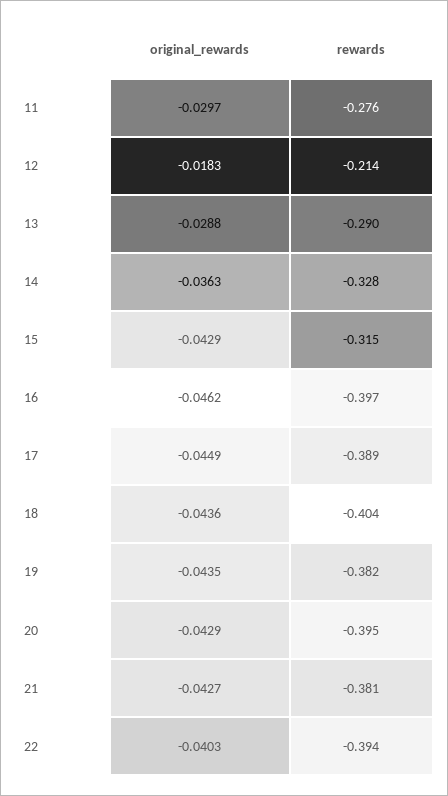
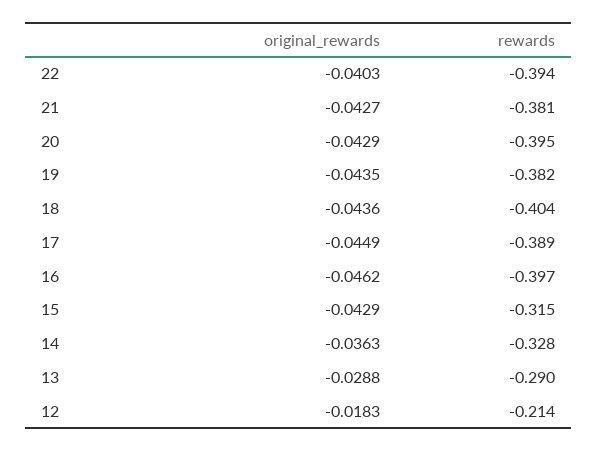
original_rewards, 11: -0.0297 -> none
rewards, 11: -0.276 -> none

